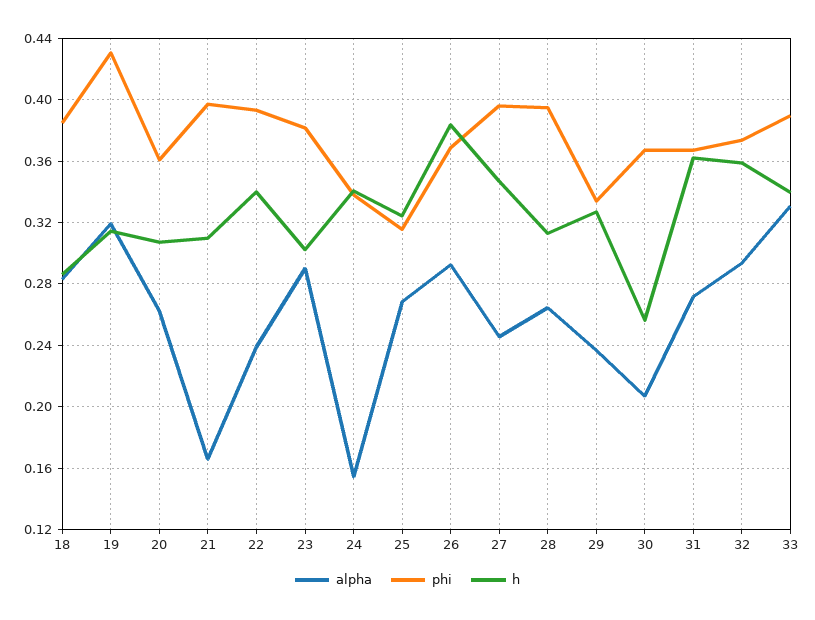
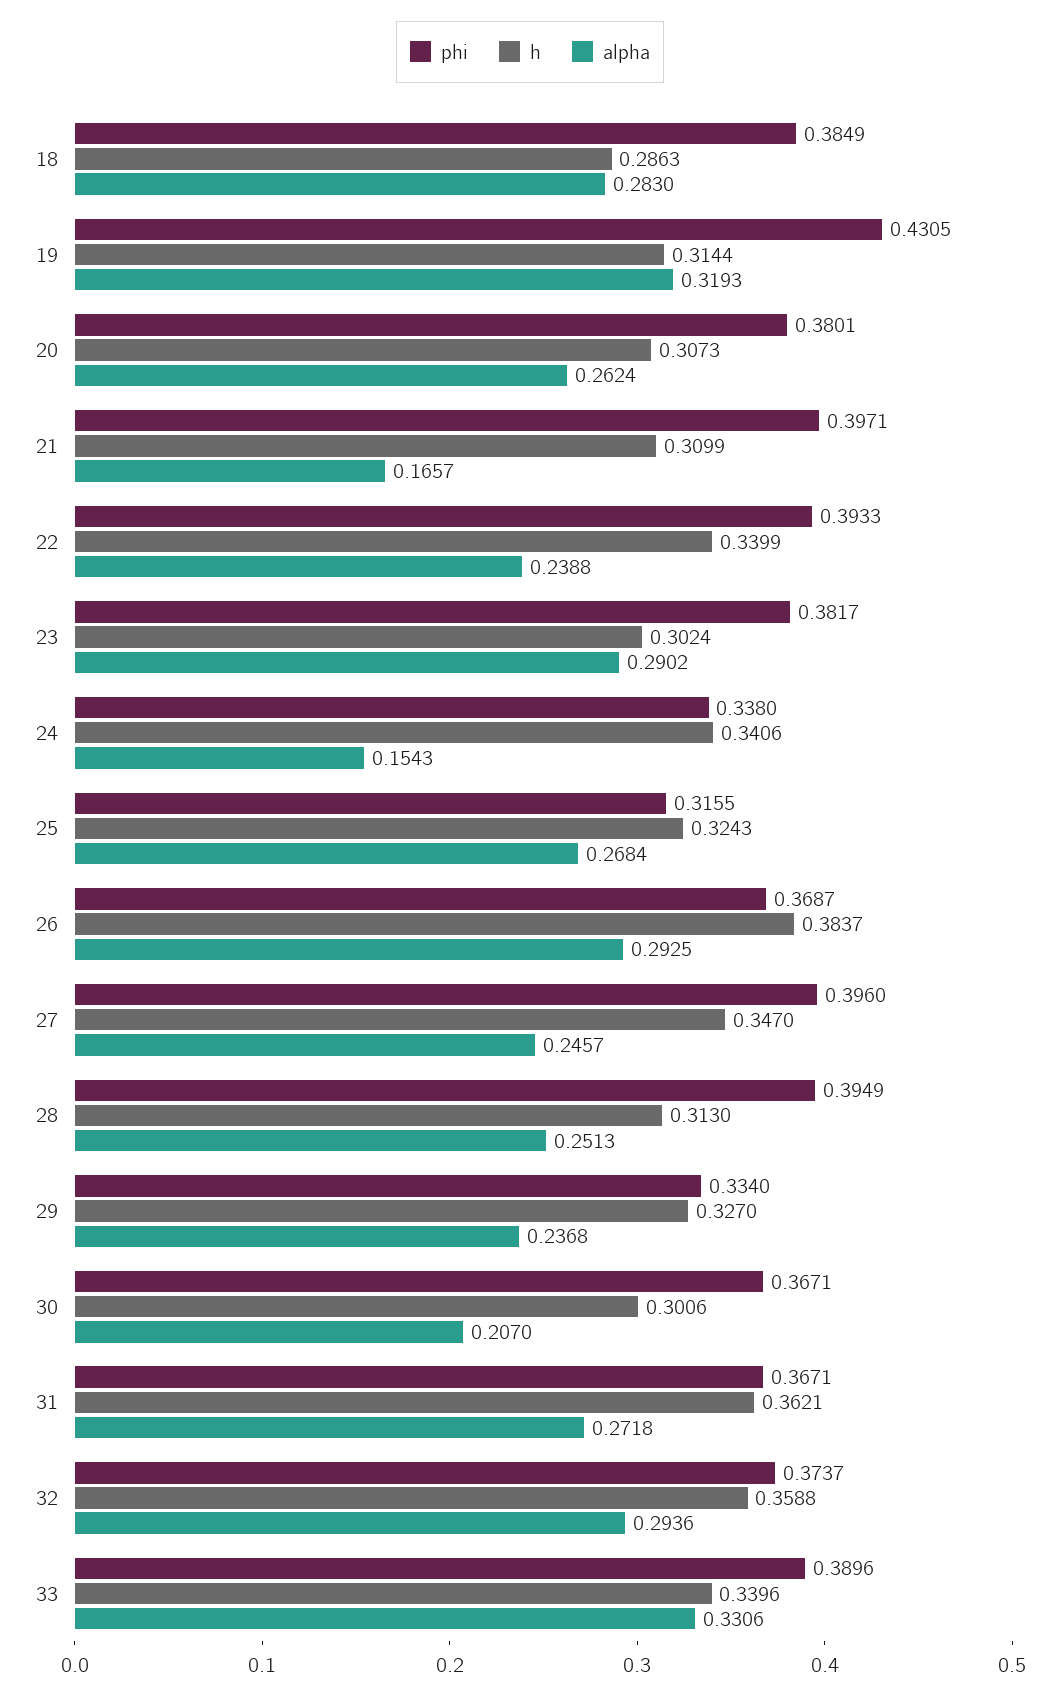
phi, 20: 0.36 -> 0.3801
alpha, 28: 0.265 -> 0.2513
h, 30: 0.255 -> 0.3006

